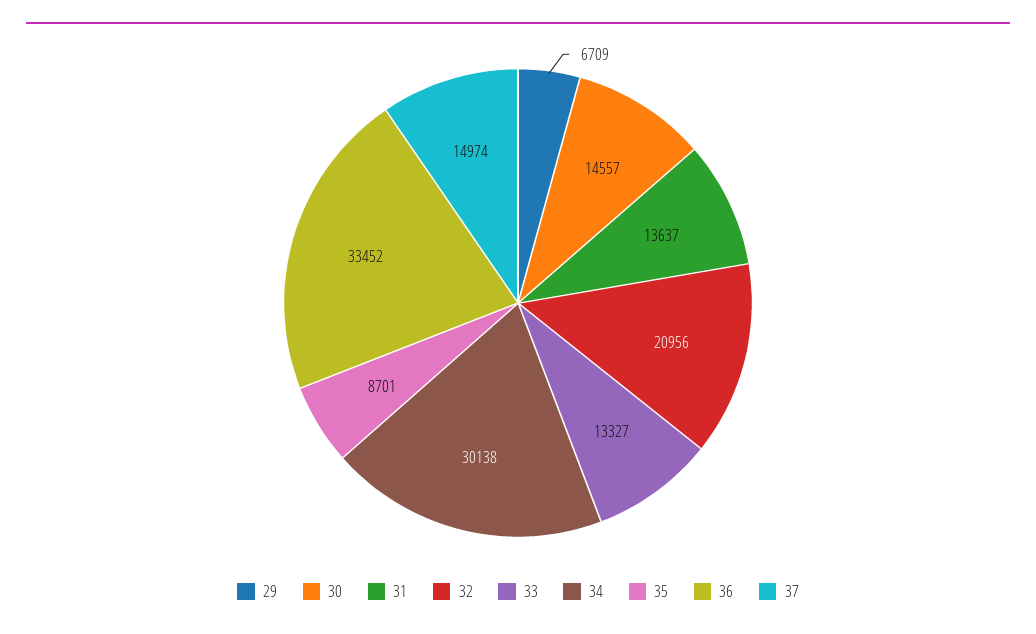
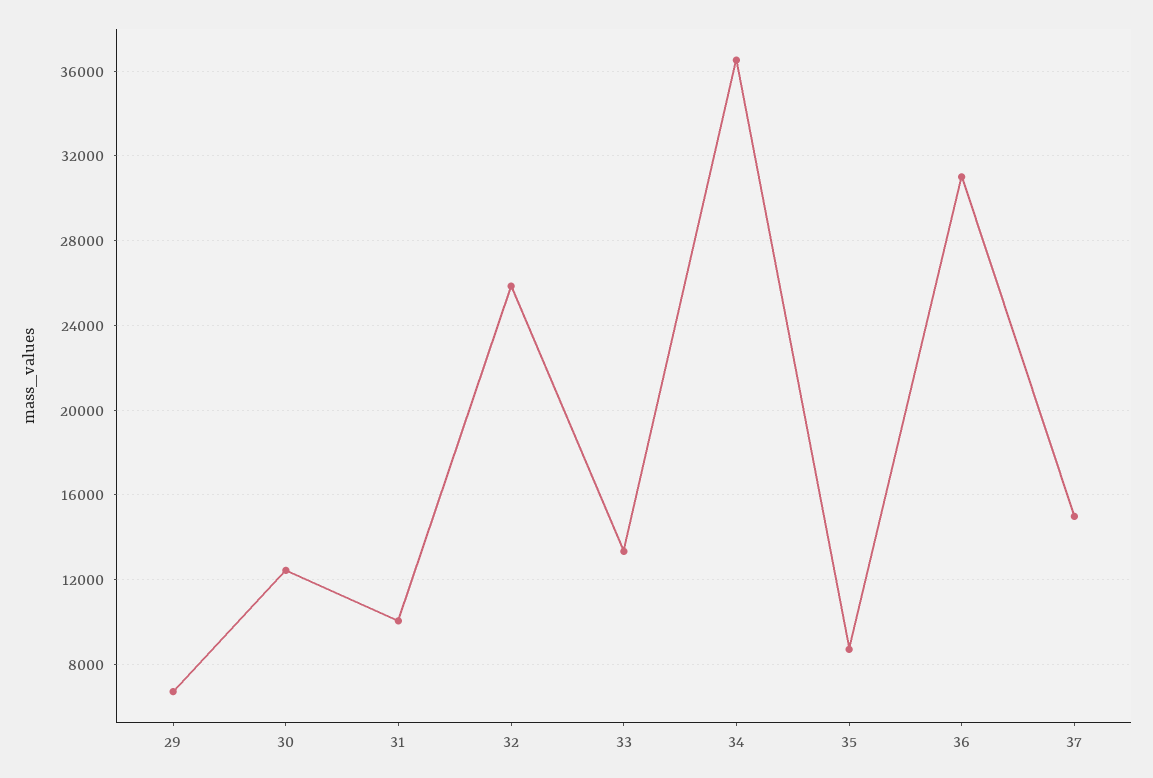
30: 14557 -> 12500
31: 13637 -> 10000
32: 20956 -> 26000
34: 30138 -> 36500
36: 33452 -> 31000

